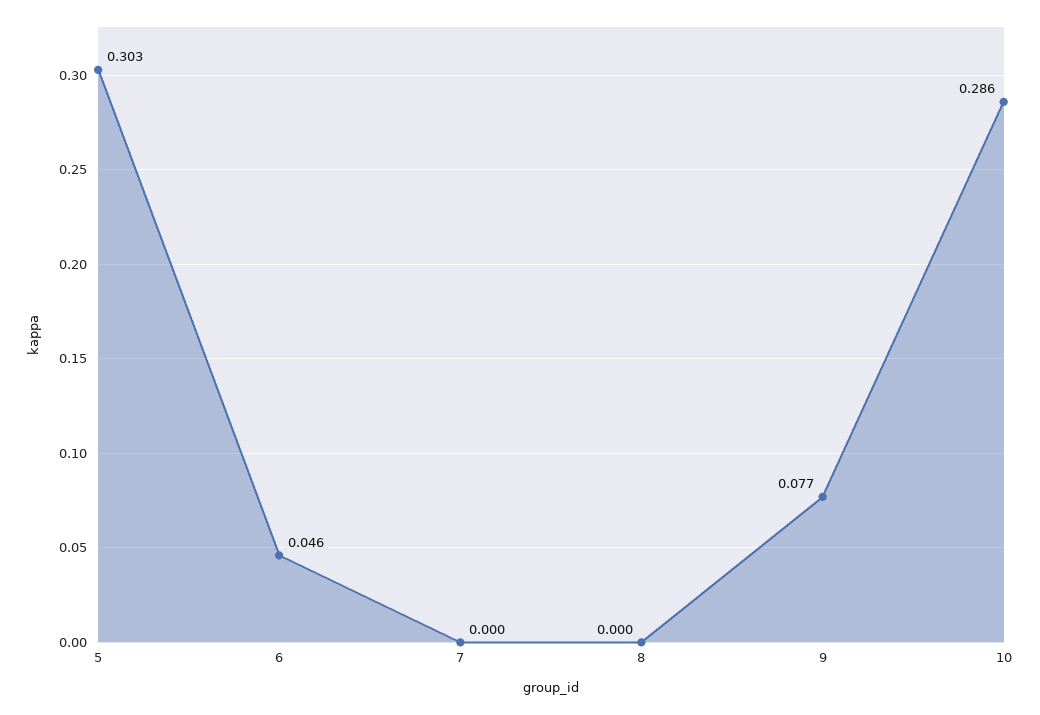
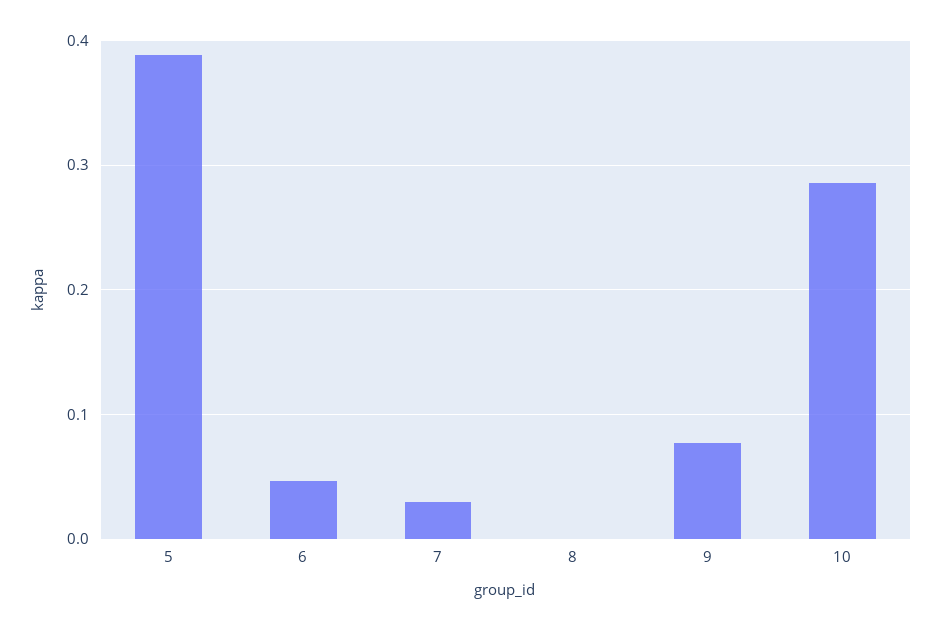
5: 0.303 -> 0.39
7: 0 -> 0.03

